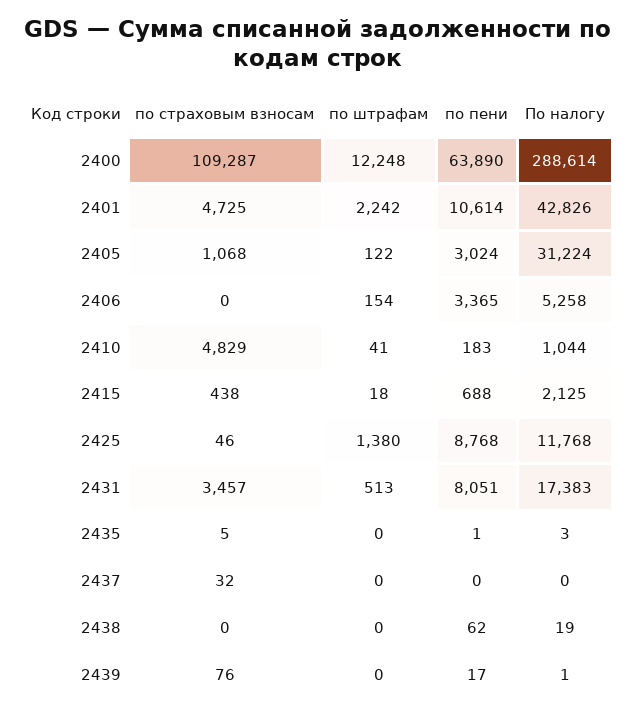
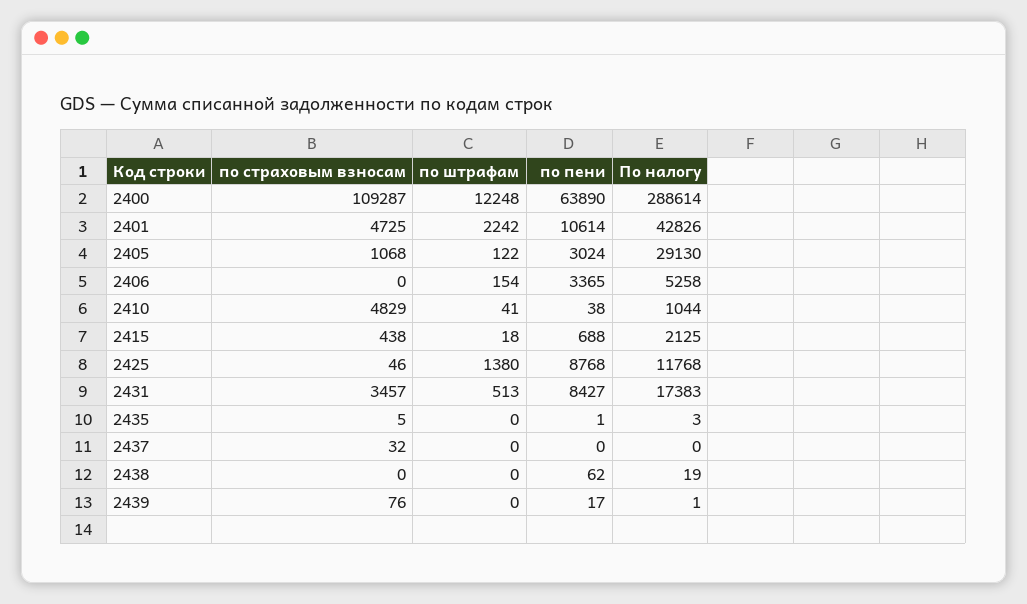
По налогу, 2405: 31224 -> 29130
по пени, 2410: 183 -> 38
по пени, 2431: 8051 -> 8427

